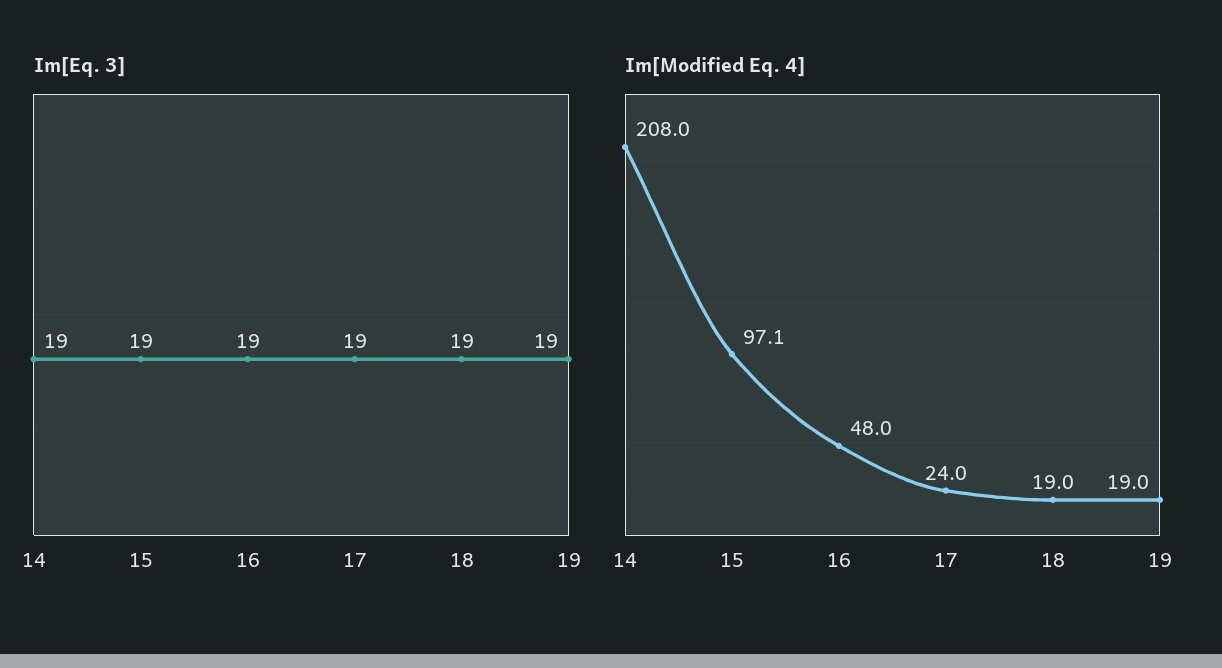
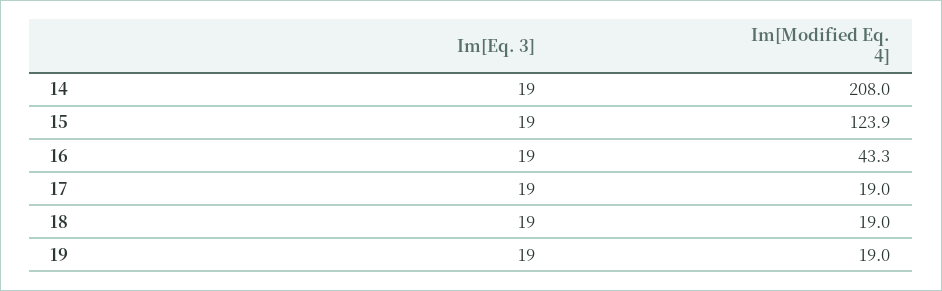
Im[Modified Eq. 4], 15: 97.1 -> 123.9
Im[Modified Eq. 4], 16: 48 -> 43.3
Im[Modified Eq. 4], 17: 24 -> 19

